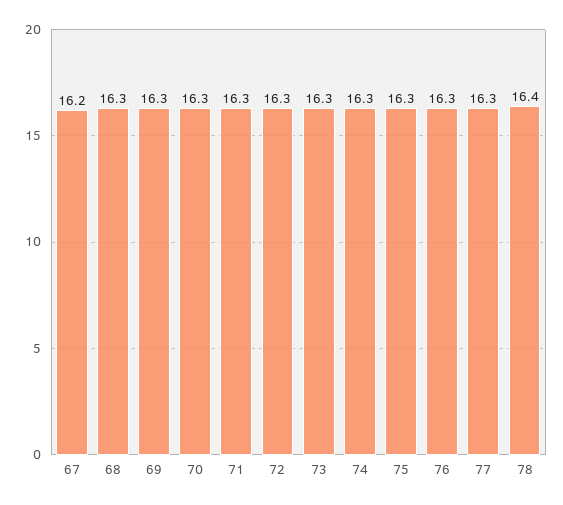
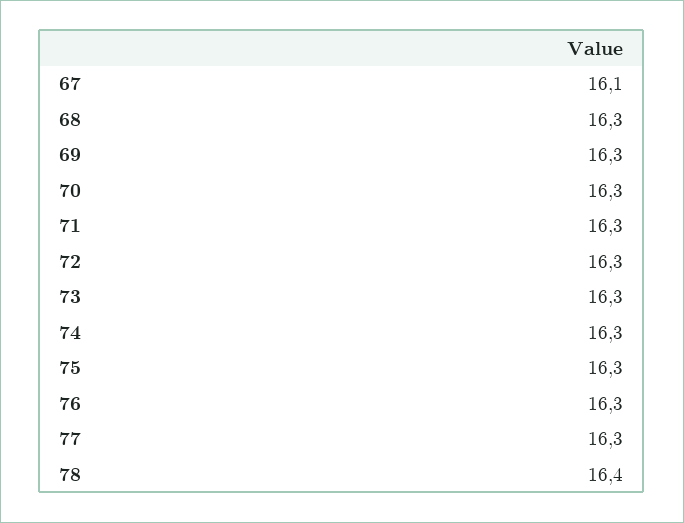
67: 16.2 -> 16.1

